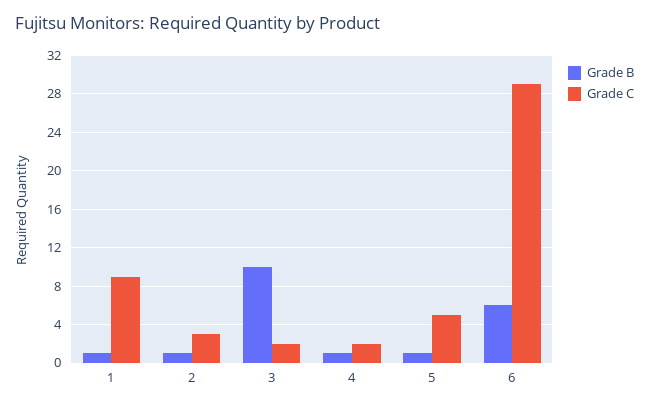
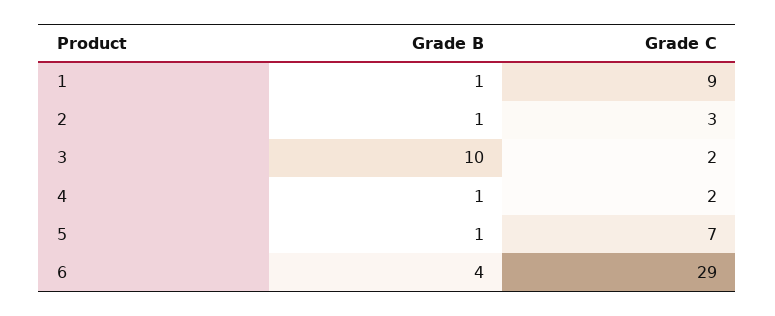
Grade C, 5: 5 -> 7
Grade B, 6: 6 -> 4

